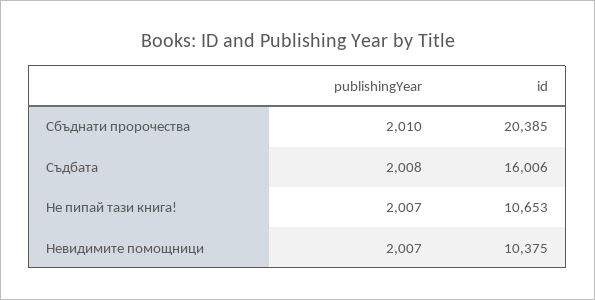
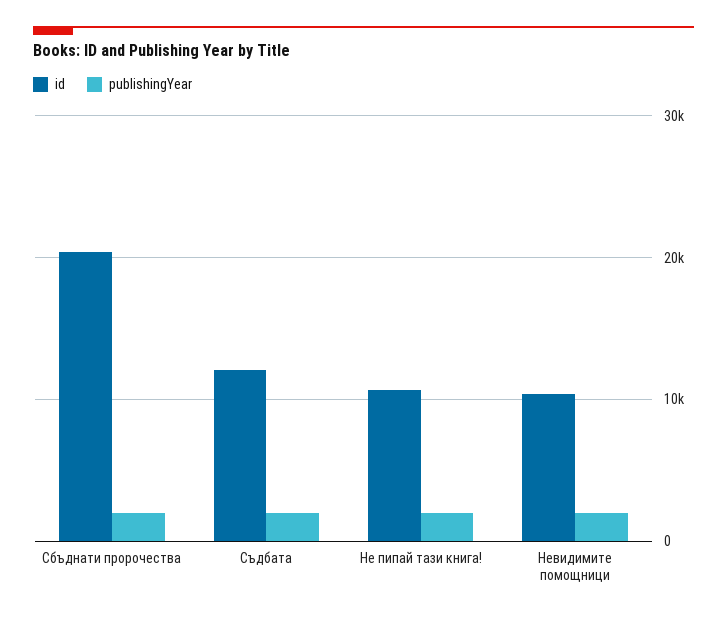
id, Съдбата: 16006 -> 12000

